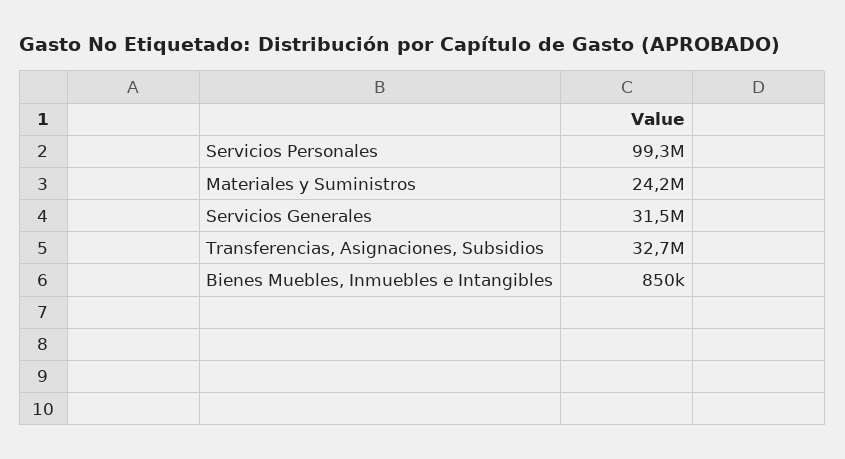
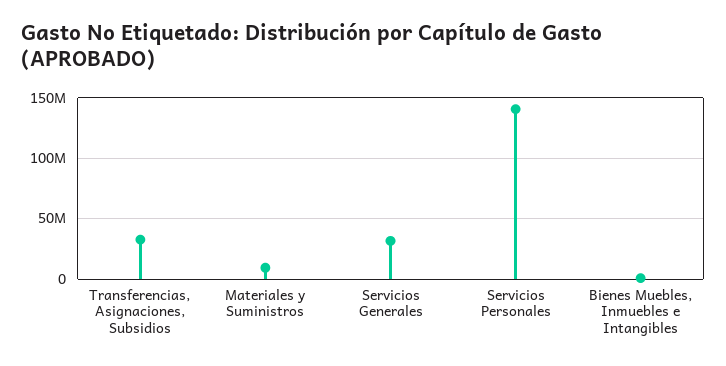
Servicios Personales: 99300000 -> 140000000
Materiales y Suministros: 24200000 -> 10000000

